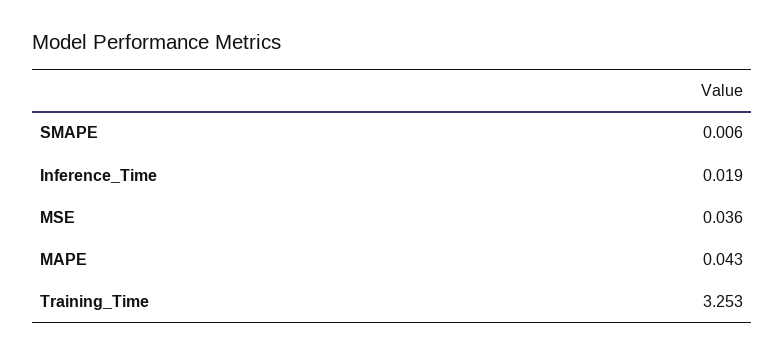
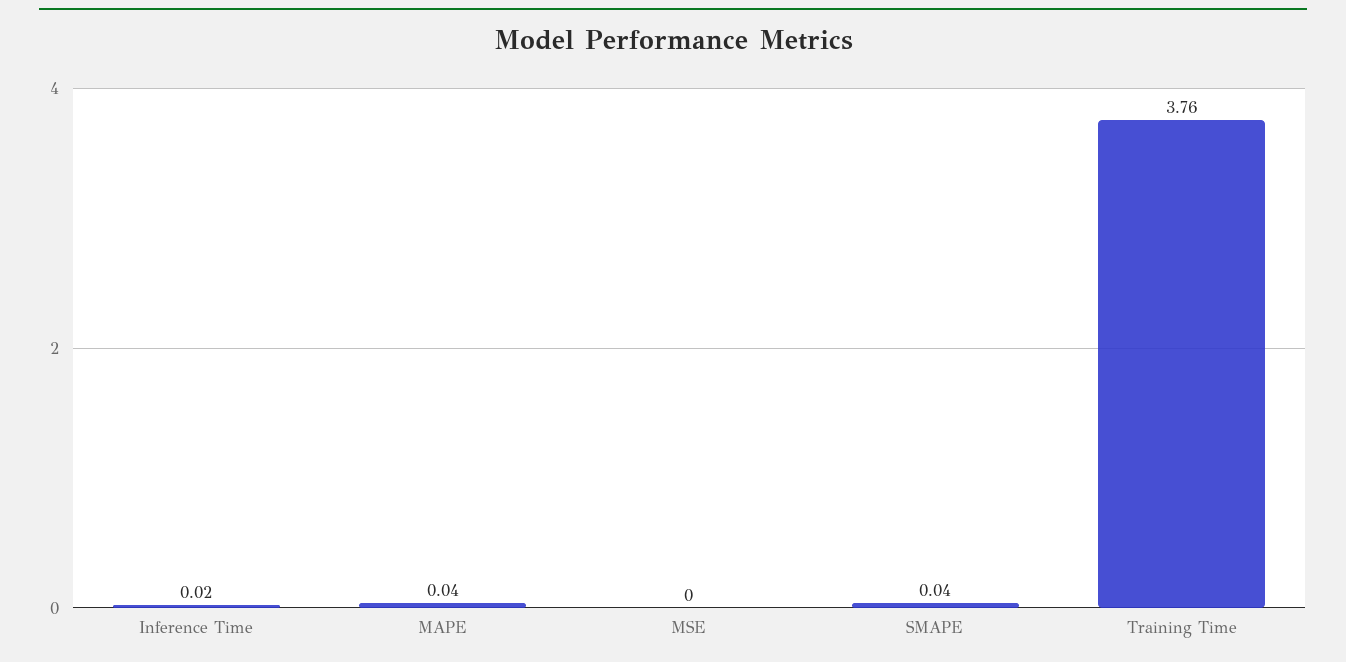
SMAPE: 0.006 -> 0.04
MSE: 0.036 -> 0
Training_Time: 3.253 -> 3.76

